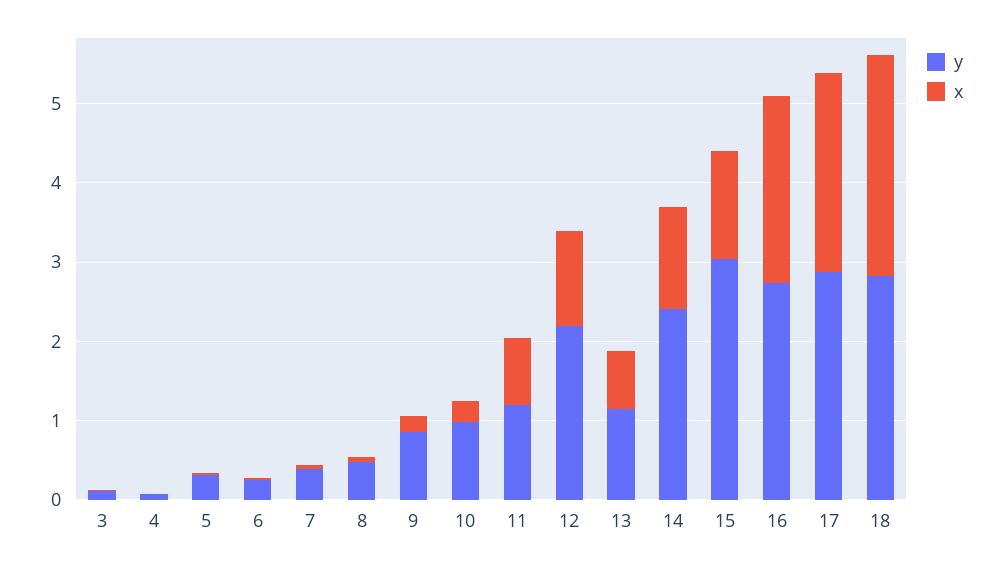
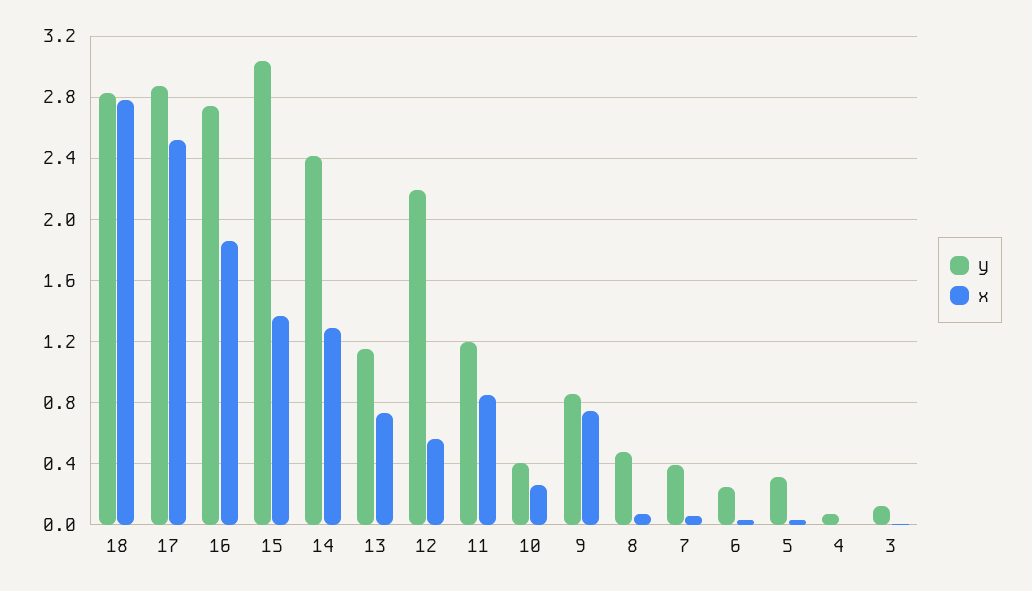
x, 9: 0.2 -> 0.75
y, 10: 1 -> 0.4
x, 12: 1.2 -> 0.55
x, 16: 2.4 -> 1.85

